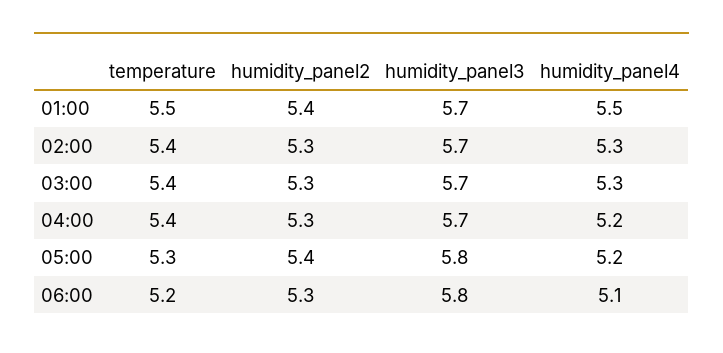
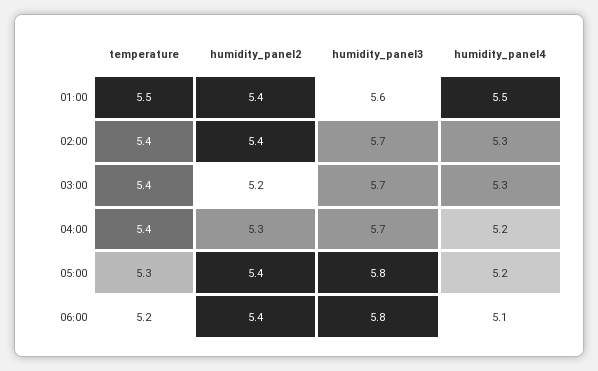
humidity_panel3, 01:00: 5.7 -> 5.6
humidity_panel2, 02:00: 5.3 -> 5.4
humidity_panel2, 03:00: 5.3 -> 5.2
humidity_panel2, 06:00: 5.3 -> 5.4

